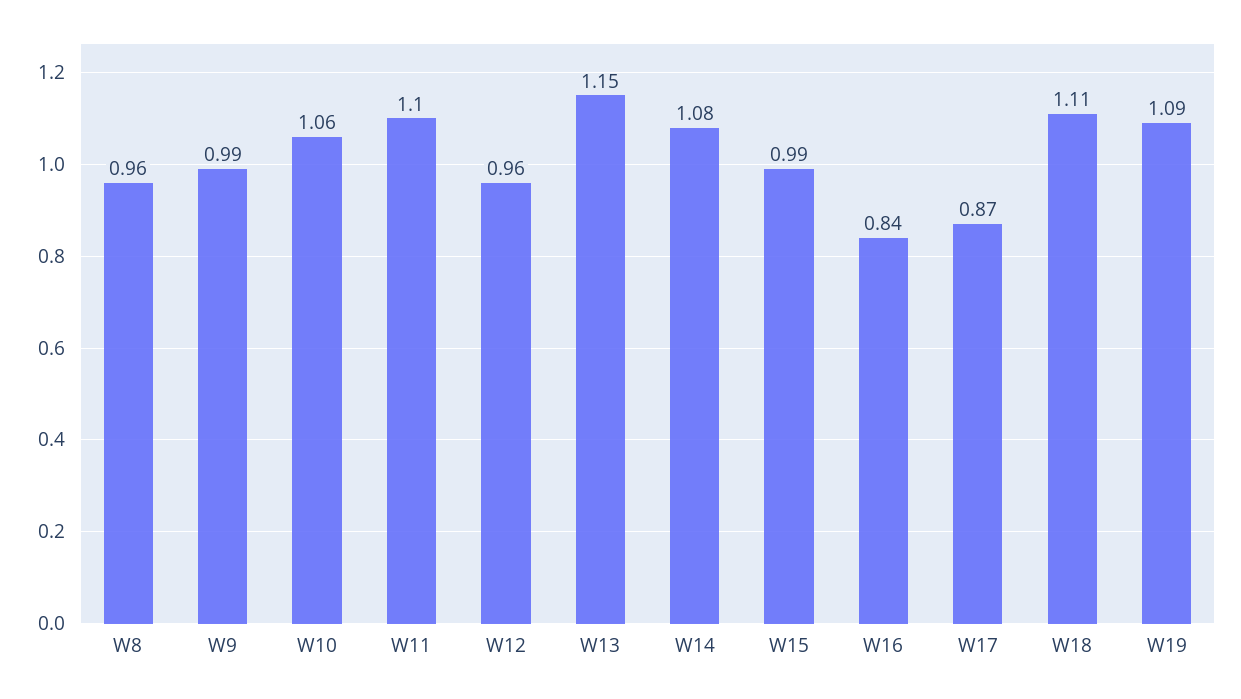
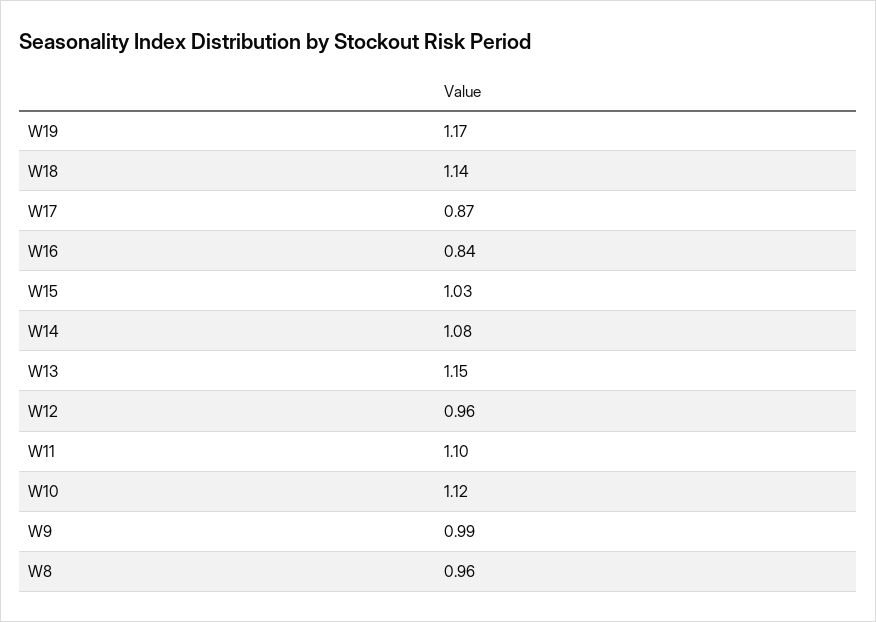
W10: 1.06 -> 1.12
W15: 0.99 -> 1.03
W18: 1.11 -> 1.14
W19: 1.09 -> 1.17

